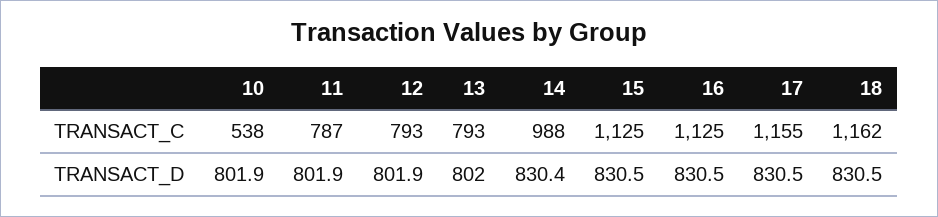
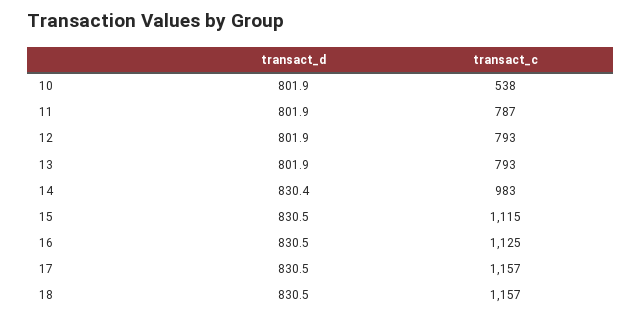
14, TRANSACT_C: 988 -> 983
15, TRANSACT_C: 1125 -> 1115
17, TRANSACT_C: 1155 -> 1157
18, TRANSACT_C: 1162 -> 1157
13, TRANSACT_D: 802 -> 801.9

